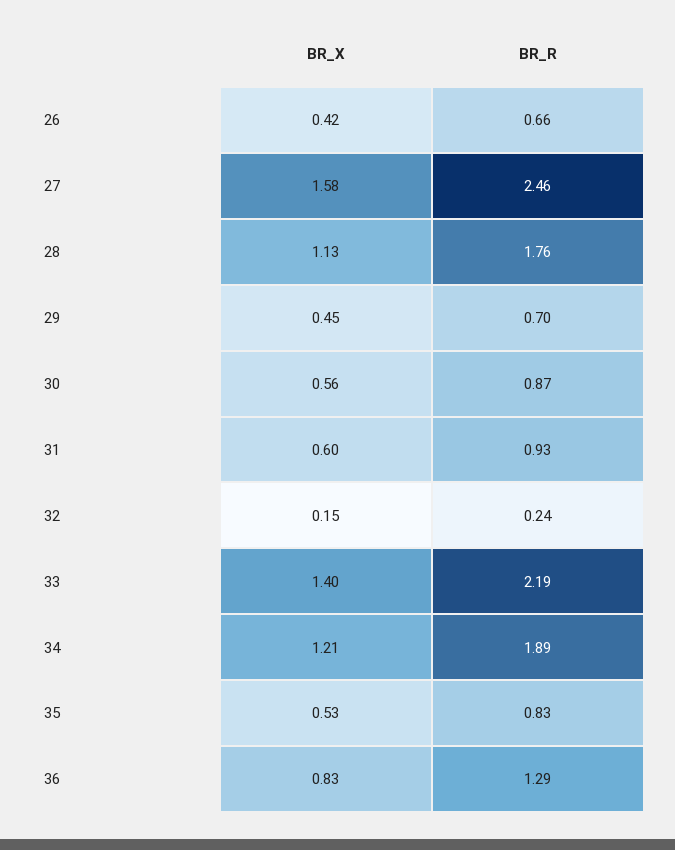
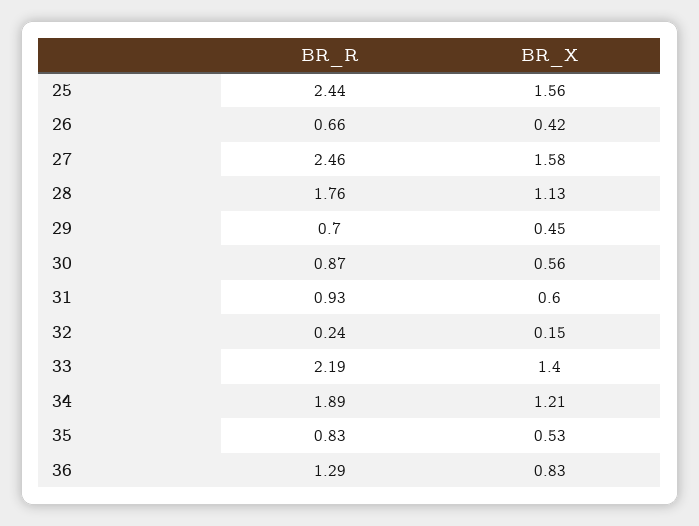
BR_R, 25: none -> 2.44
BR_X, 25: none -> 1.56

